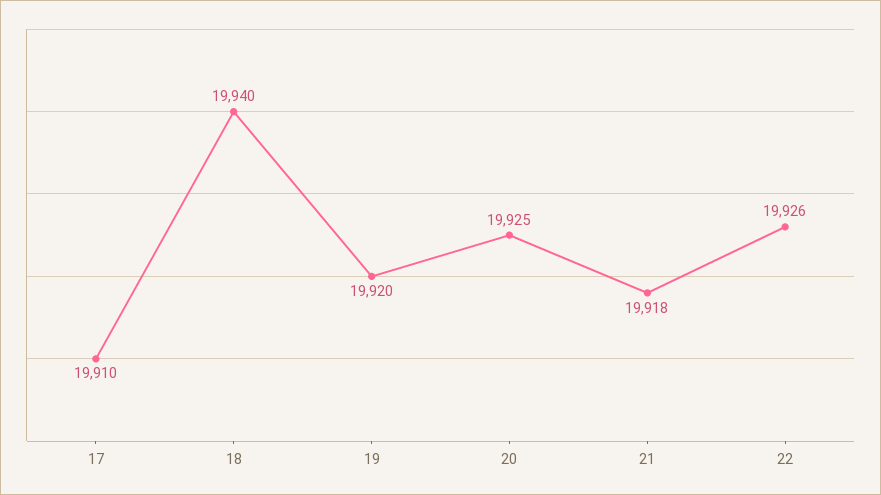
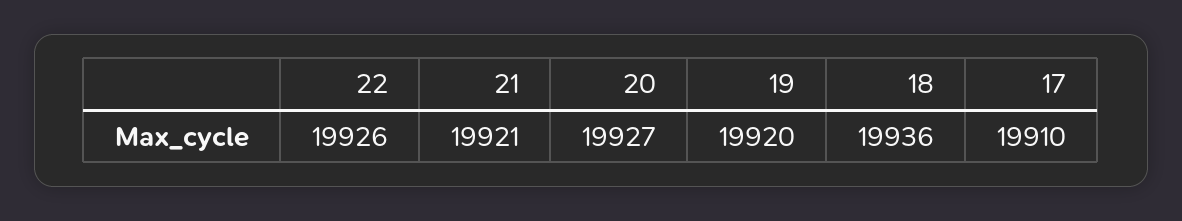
18: 19940 -> 19936
20: 19925 -> 19927
21: 19918 -> 19921

